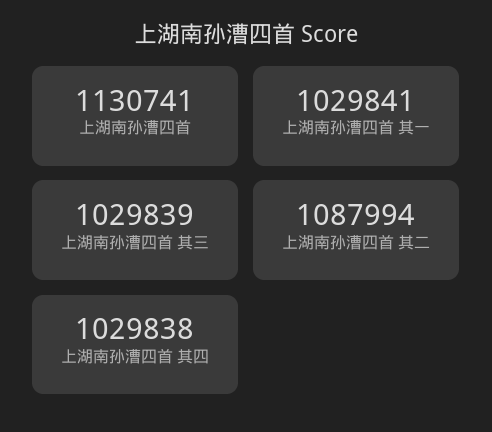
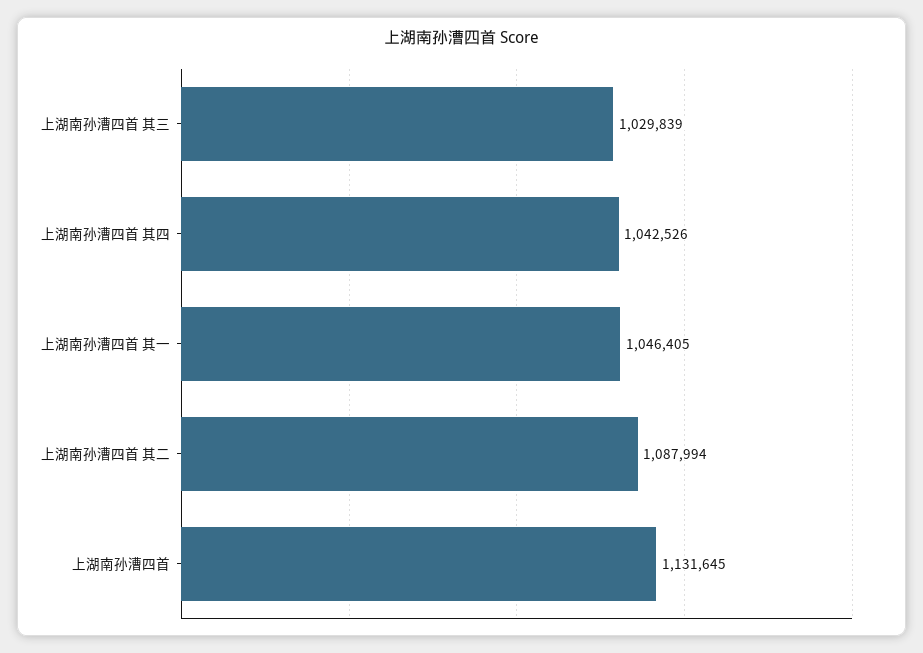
上湖南孙漕四首: 1130741 -> 1131645
上湖南孙漕四首 其一: 1029841 -> 1046405
上湖南孙漕四首 其四: 1029838 -> 1042526

